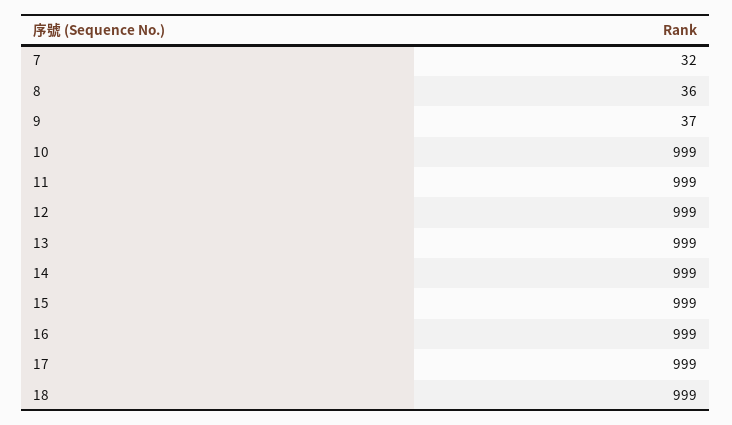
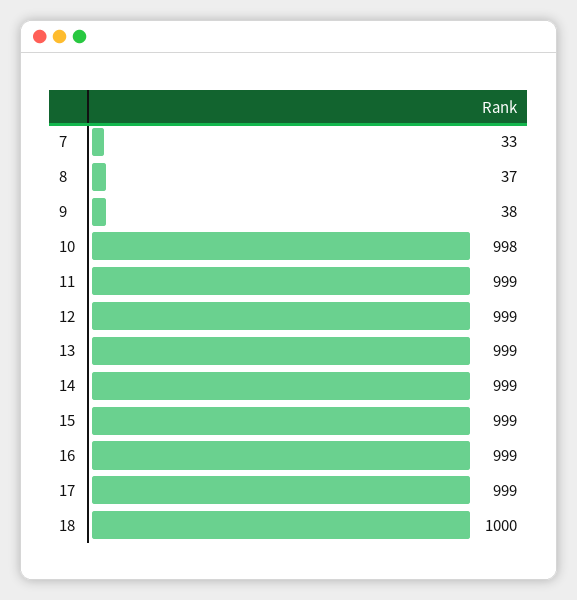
7: 32 -> 33
8: 36 -> 37
9: 37 -> 38
10: 999 -> 998
18: 999 -> 1000

